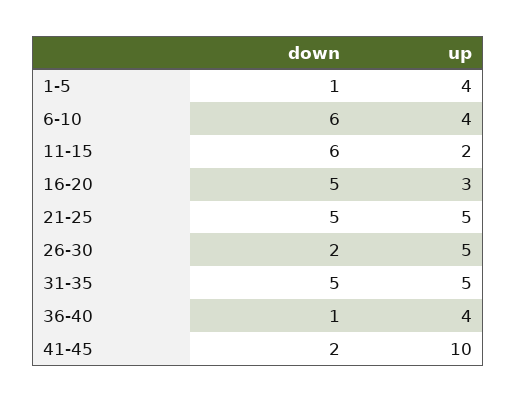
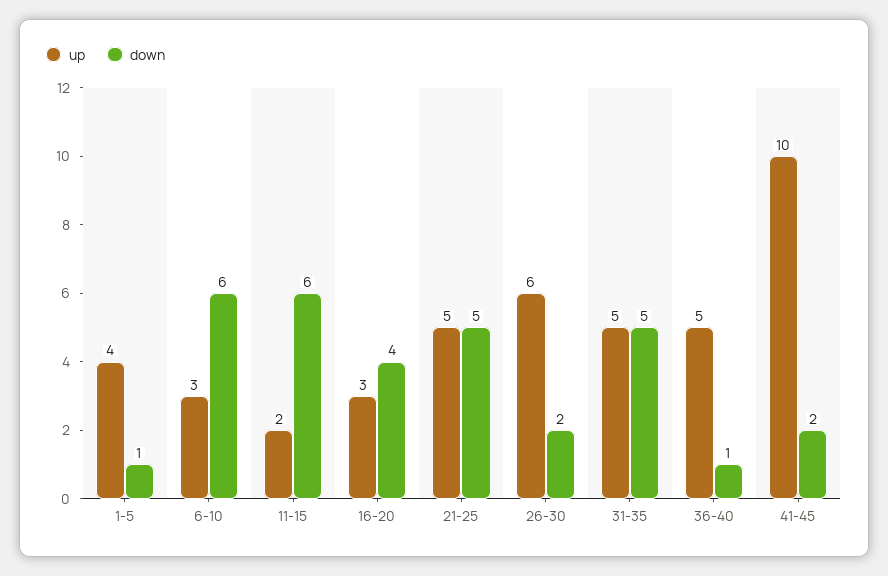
up, 6-10: 4 -> 3
down, 16-20: 5 -> 4
up, 26-30: 5 -> 6
up, 36-40: 4 -> 5

